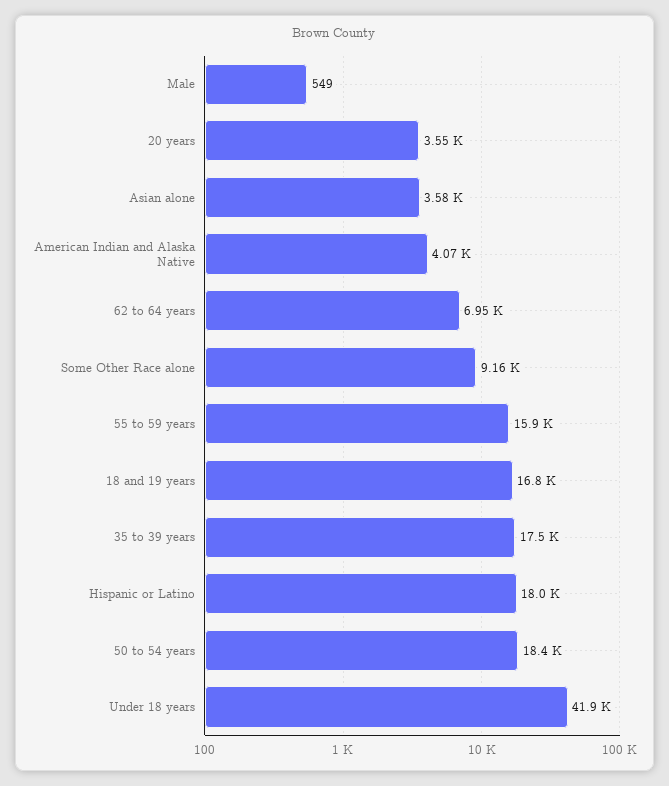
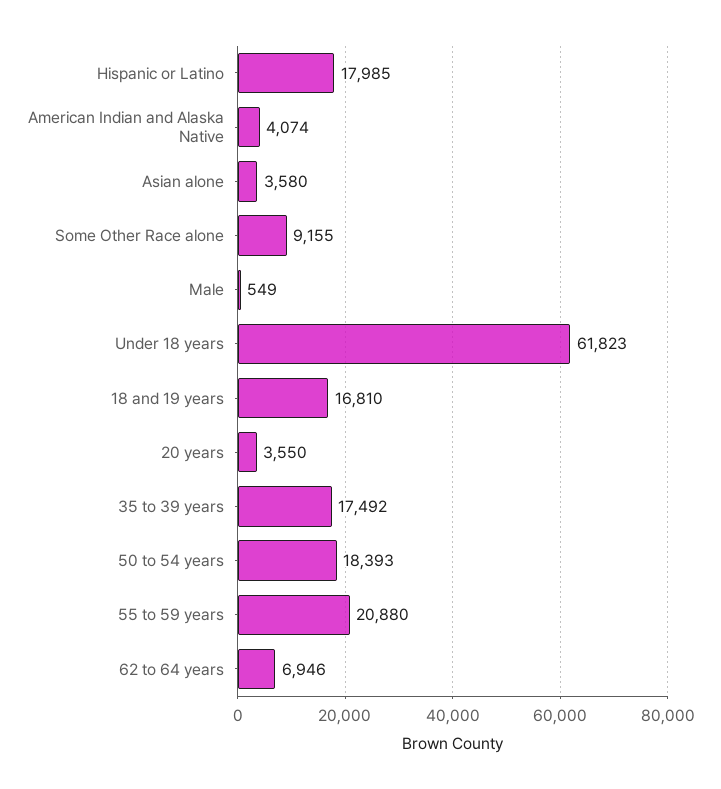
55 to 59 years: 15900 -> 20880
Under 18 years: 41900 -> 61823

